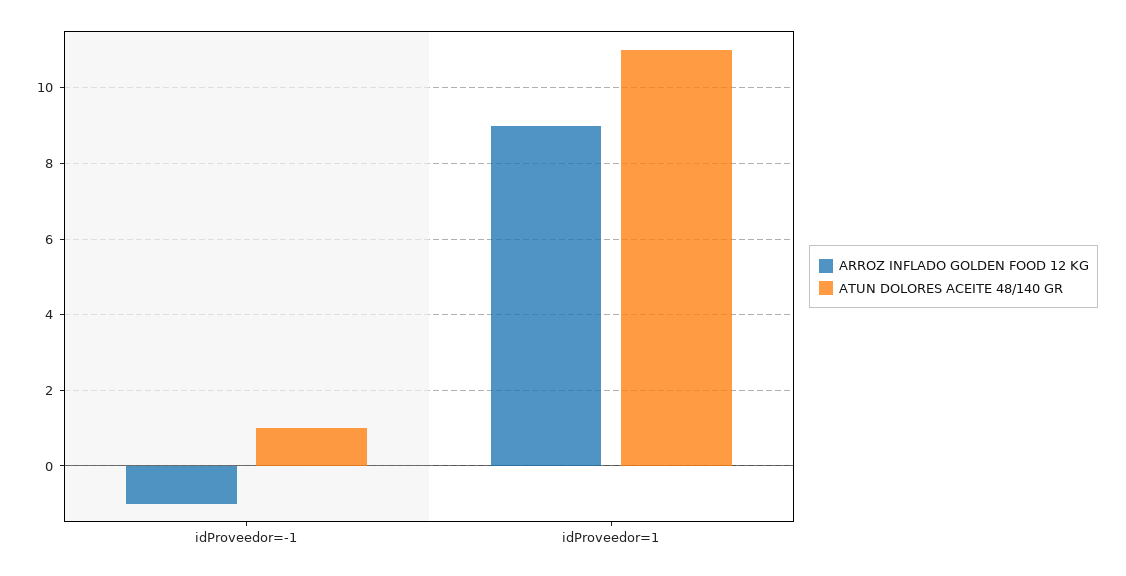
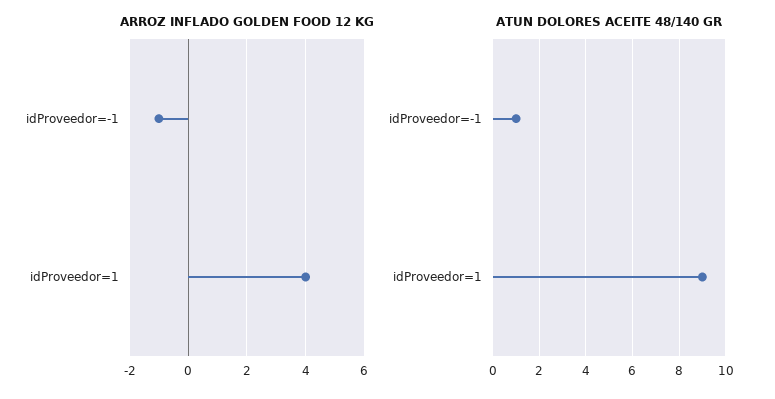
ARROZ INFLADO GOLDEN FOOD 12 KG, idProveedor=1: 9 -> 4
ATUN DOLORES ACEITE 48/140 GR, idProveedor=1: 11 -> 9

